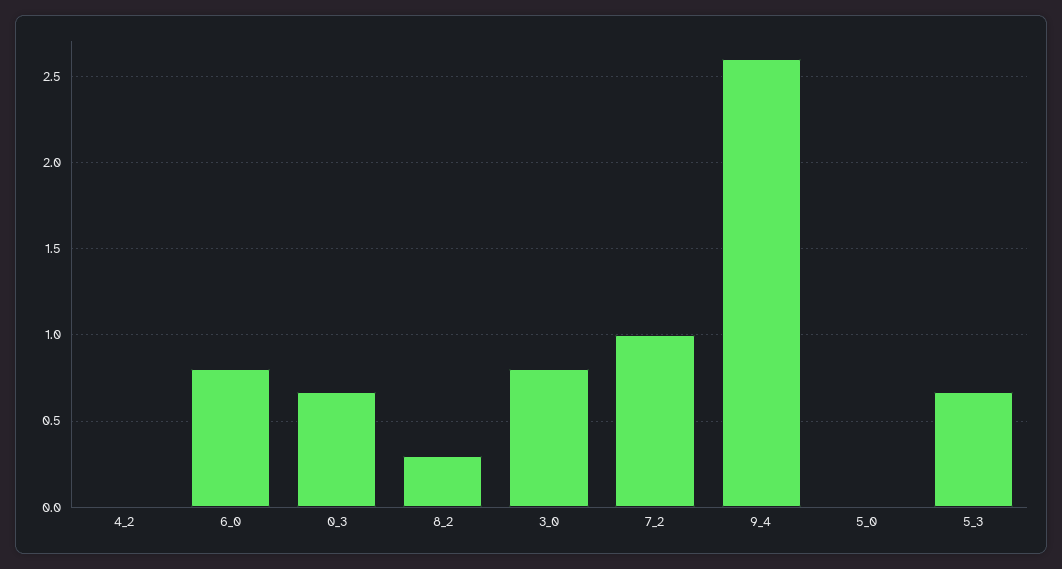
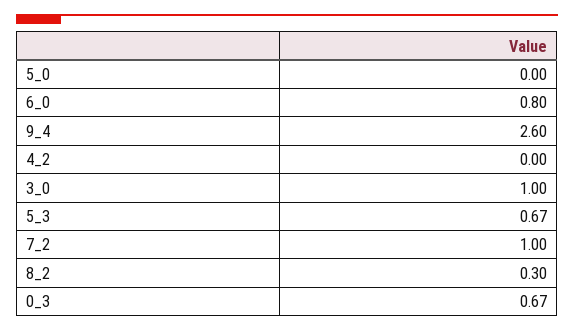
3_0: 0.8 -> 1

